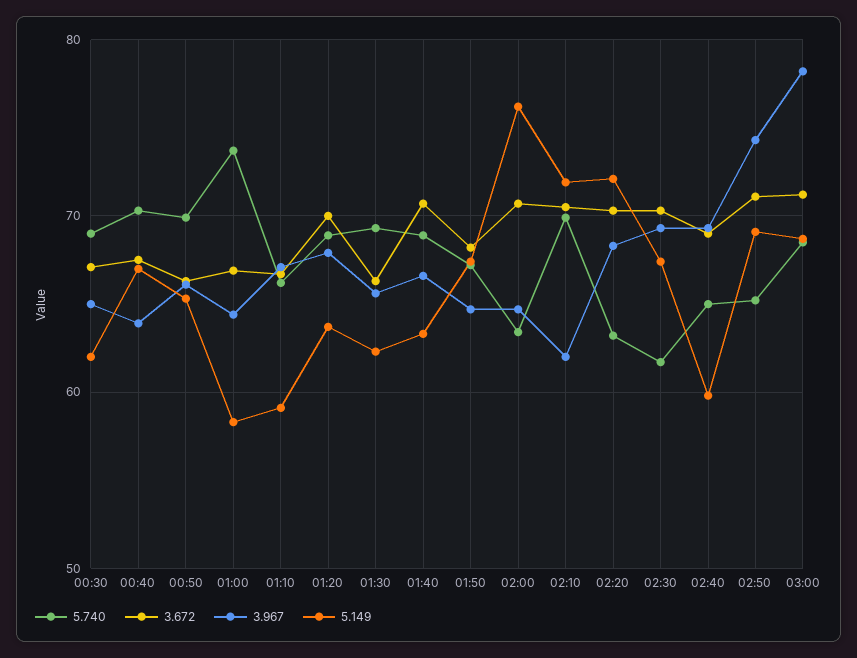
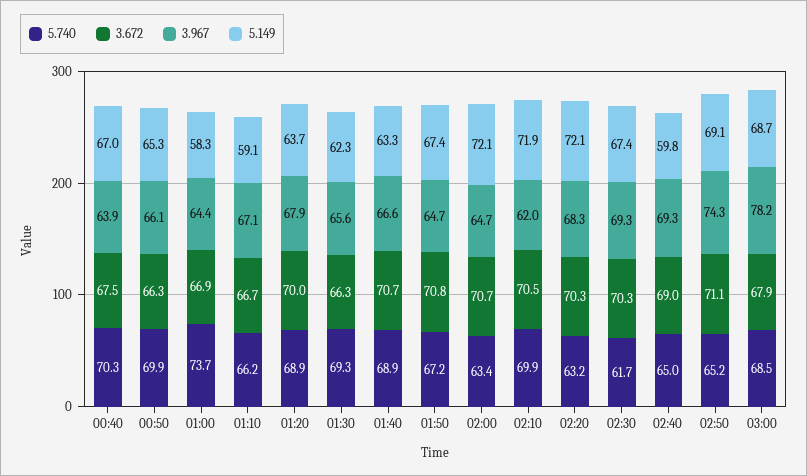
5.740, 00:30: 69 -> none
3.672, 00:30: 67 -> none
3.967, 00:30: 65 -> none
5.149, 00:30: 62 -> none
3.672, 01:50: 68 -> 70.8
5.149, 02:00: 76 -> 72.1
3.672, 03:00: 71 -> 67.9

